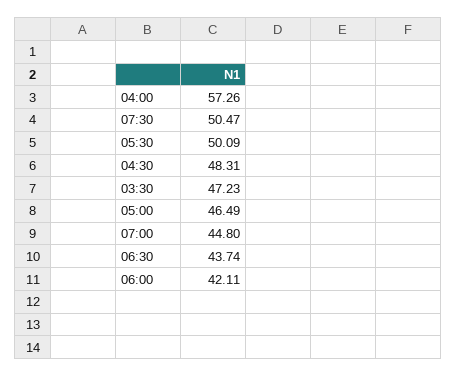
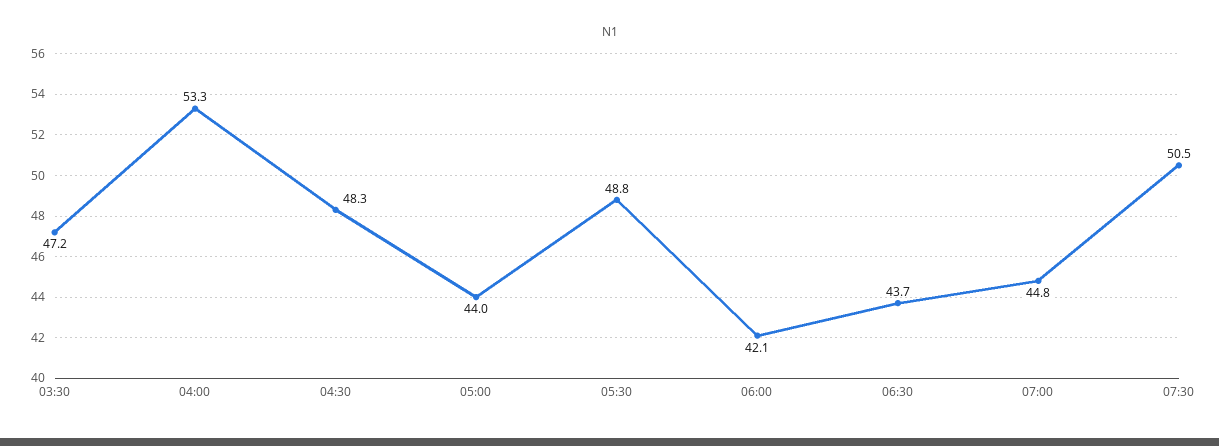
04:00: 57.26 -> 53.3
05:30: 50.09 -> 48.8
05:00: 46.49 -> 44

